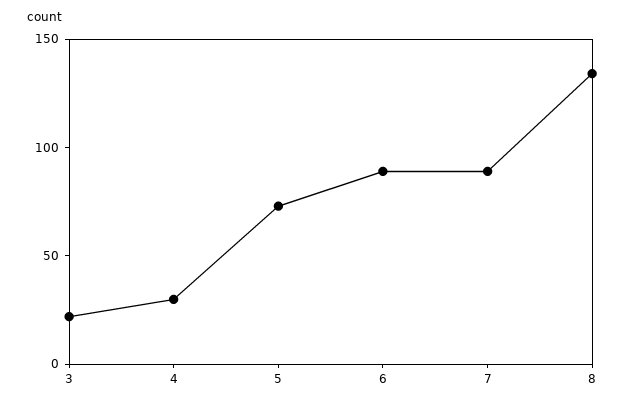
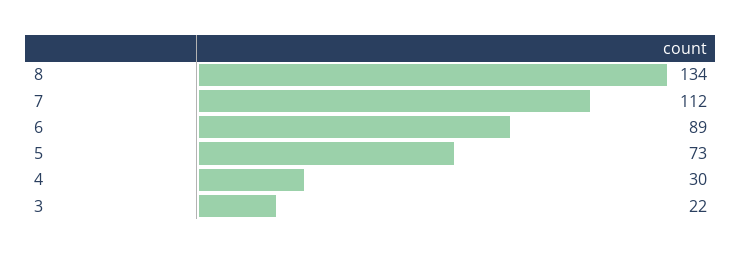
7: 90 -> 112

